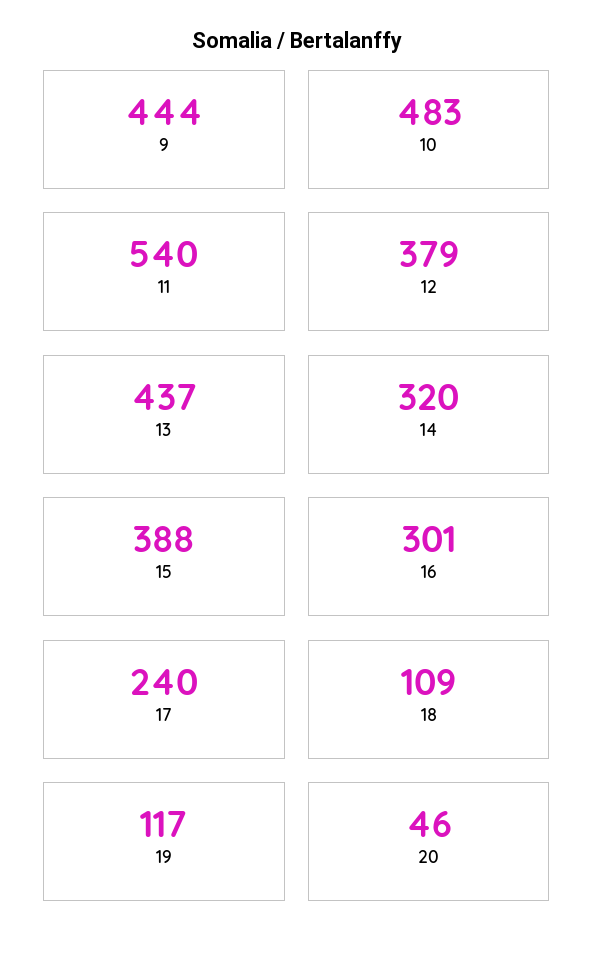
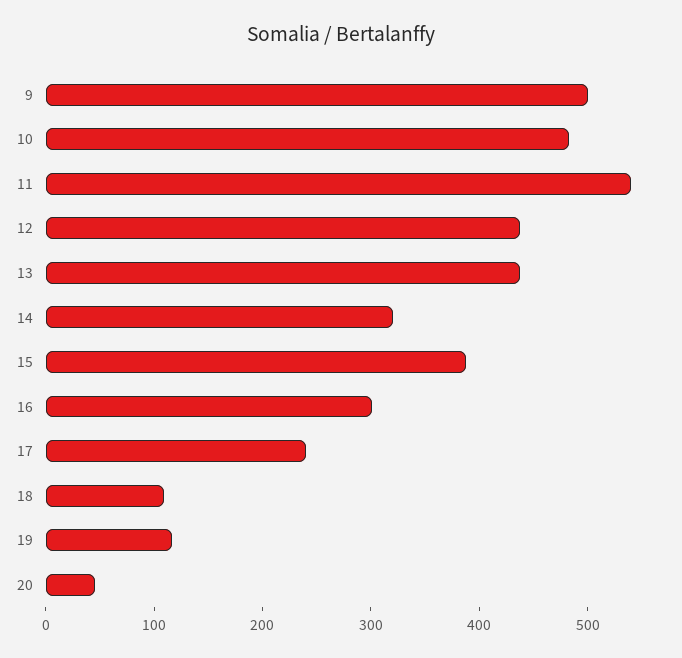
9: 444 -> 500
12: 379 -> 440

